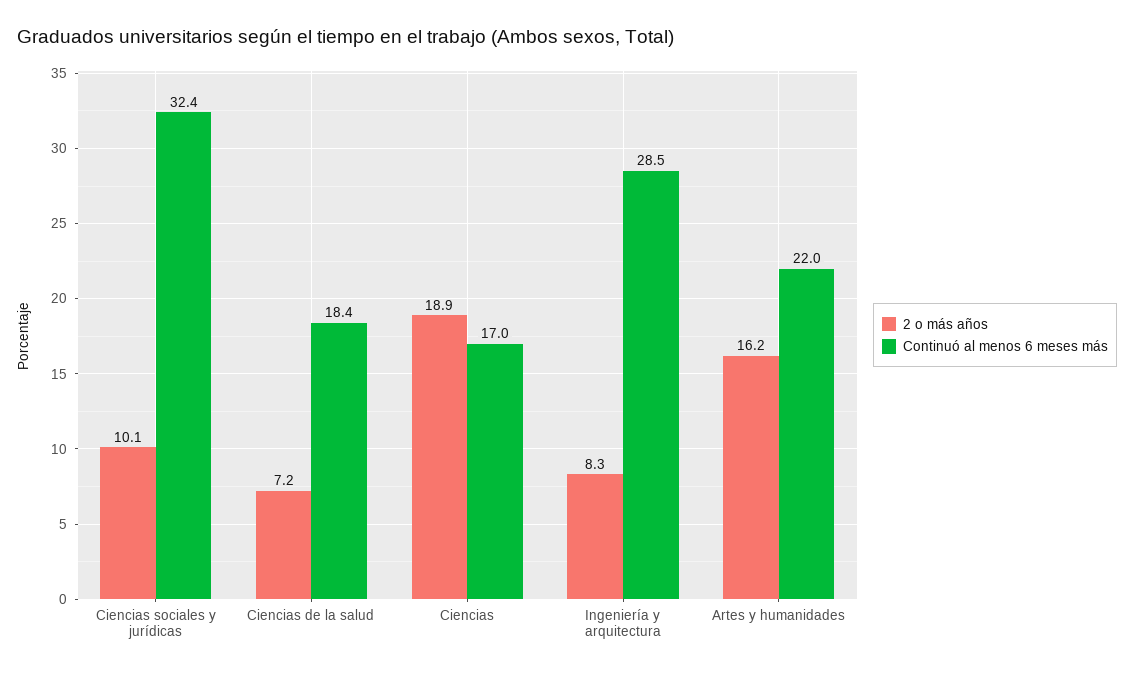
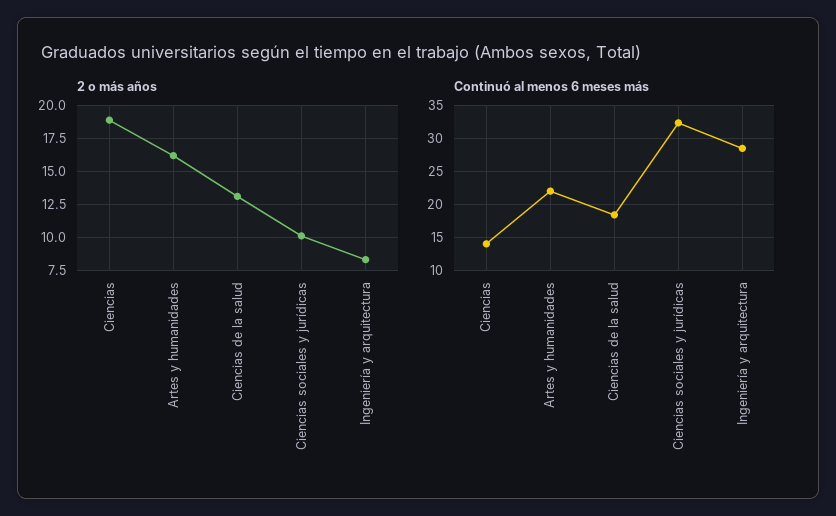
2 o más años, Ciencias de la salud: 7.2 -> 13
Continuó al menos 6 meses más, Ciencias: 17 -> 14

